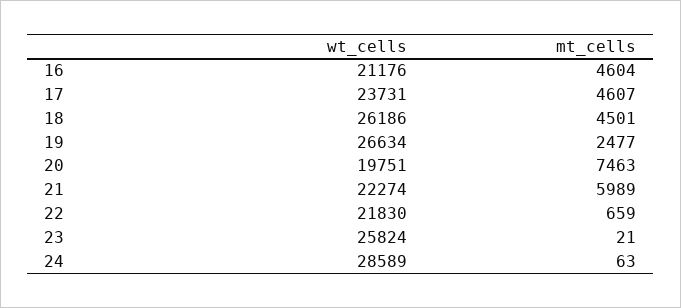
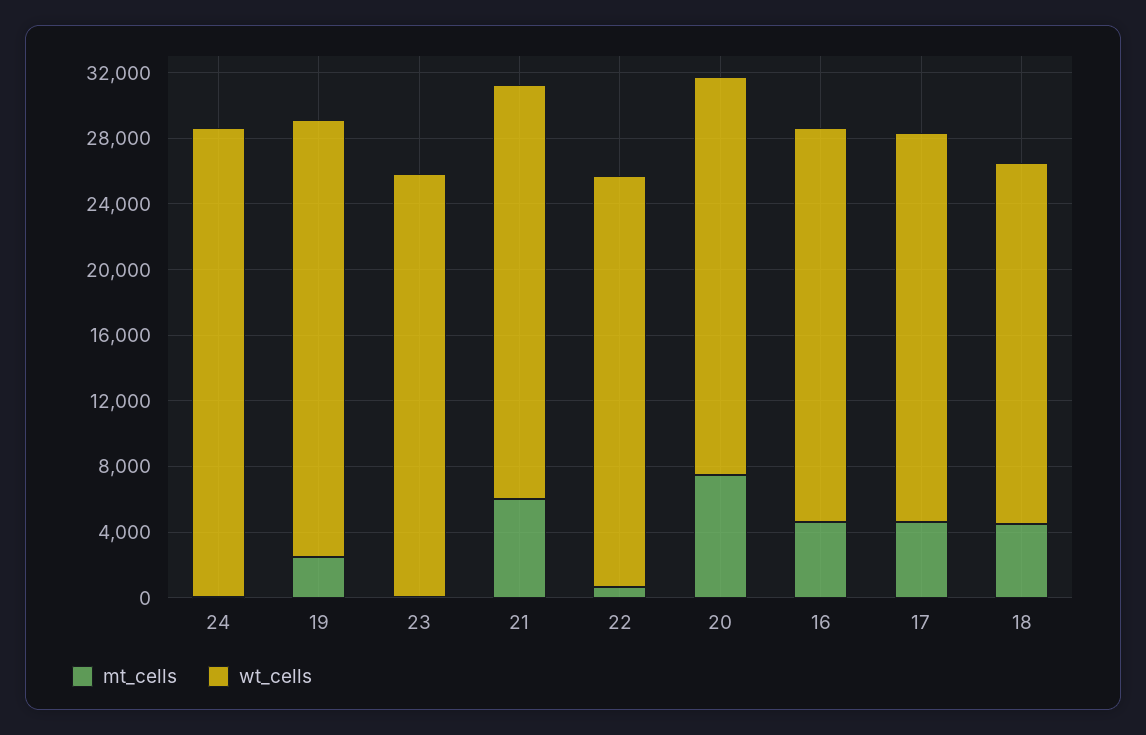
wt_cells, 16: 21176 -> 24000
wt_cells, 18: 26186 -> 22000
wt_cells, 20: 19751 -> 24000
wt_cells, 21: 22274 -> 25000
wt_cells, 22: 21830 -> 25000

